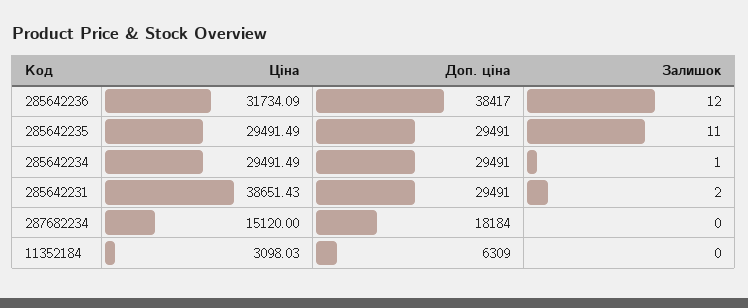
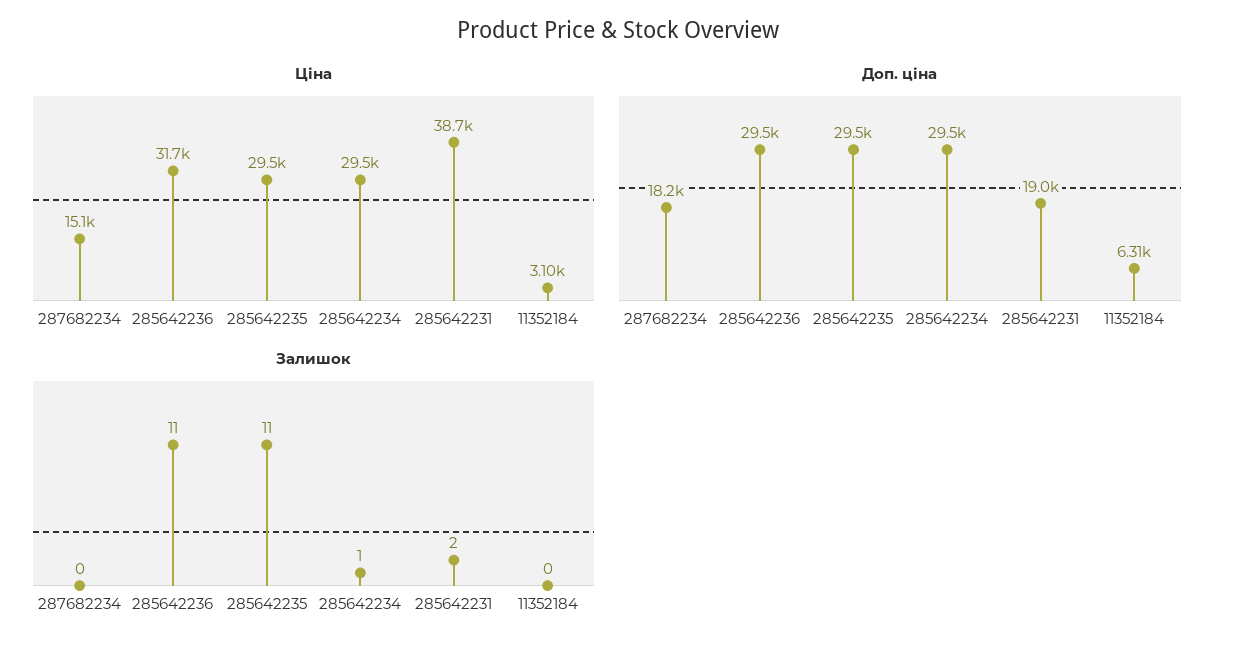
Доп. ціна, 285642236: 38417 -> 29500
Залишок, 285642236: 12 -> 11
Доп. ціна, 285642231: 29491 -> 19000

